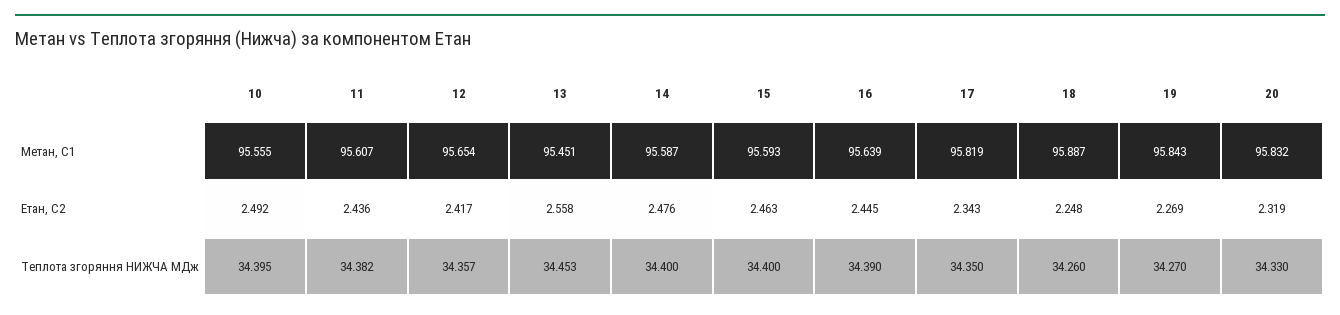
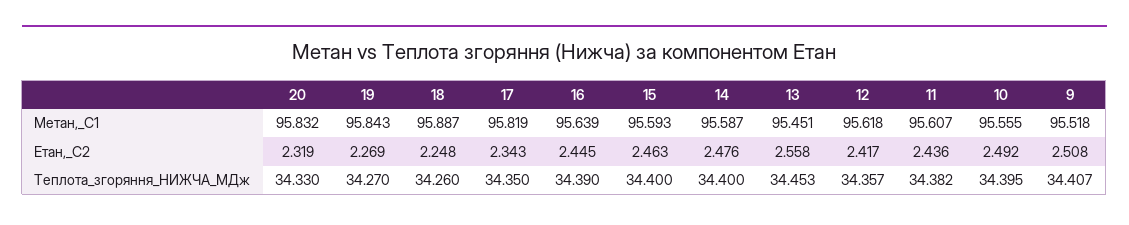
12, Метан, С1: 95.654 -> 95.618
9, Метан, С1: none -> 95.518
9, Етан, С2: none -> 2.508
9, Теплота згоряння НИЖЧА МДж: none -> 34.407

